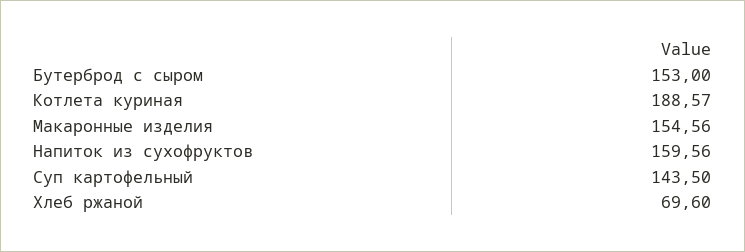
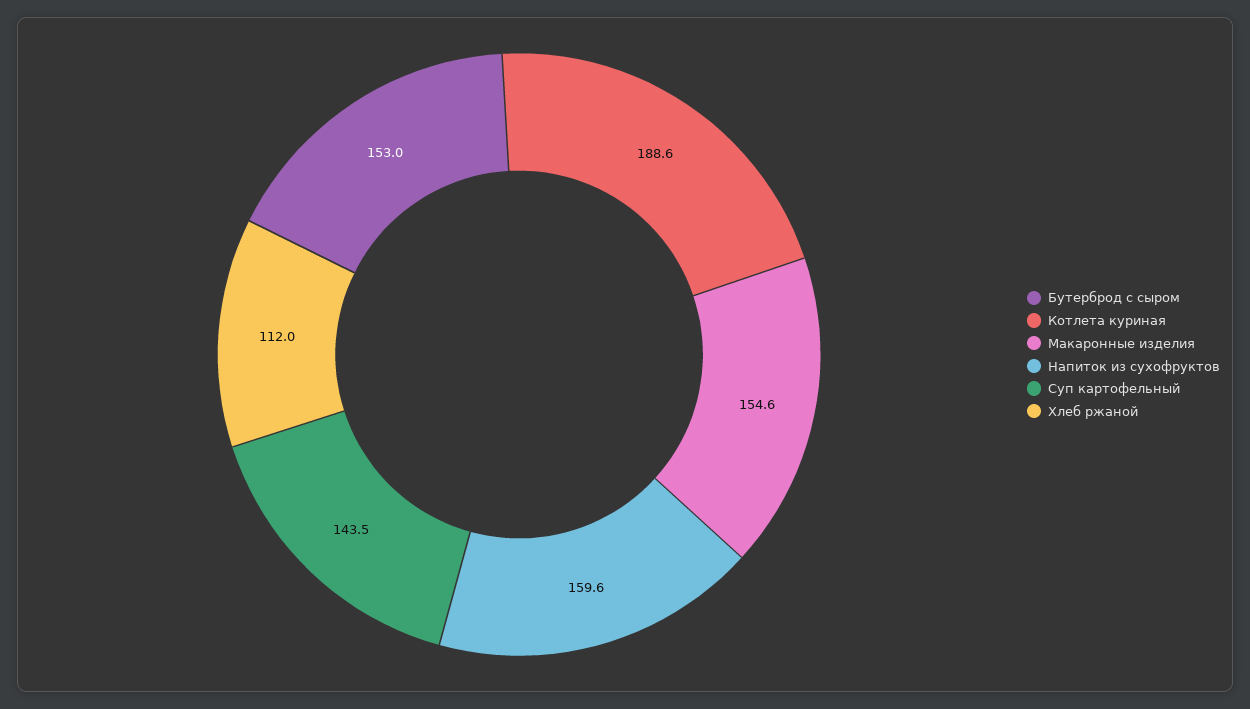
Хлеб ржаной: 69.6 -> 112

